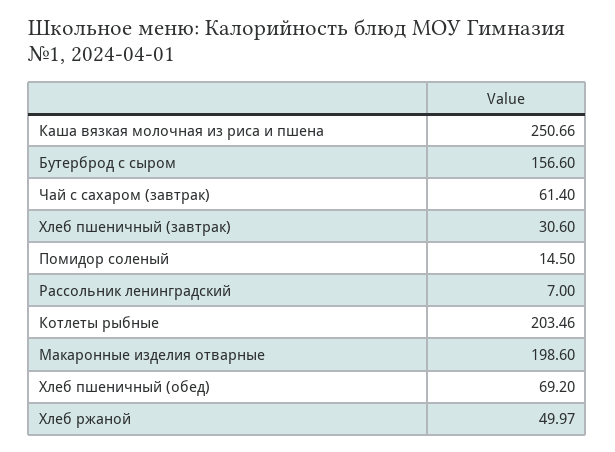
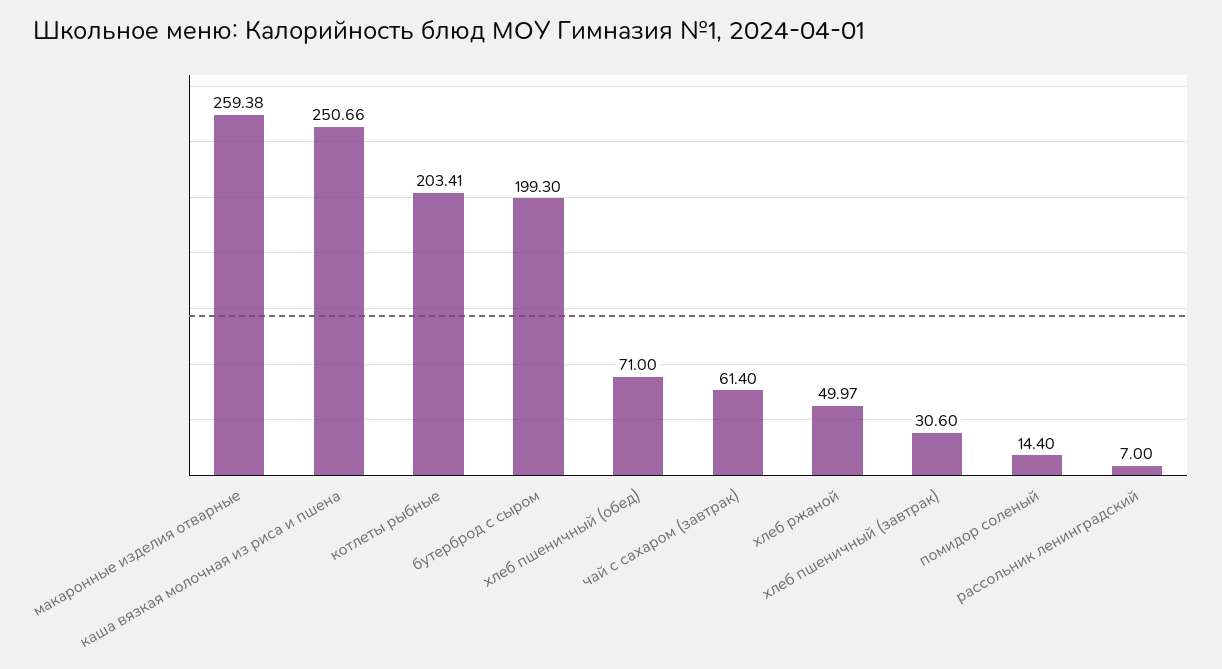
Бутерброд с сыром: 156.6 -> 199.3
Помидор соленый: 14.5 -> 14.4
Котлеты рыбные: 203.46 -> 203.41
Макаронные изделия отварные: 198.6 -> 259.38
Хлеб пшеничный (обед): 69.2 -> 71

